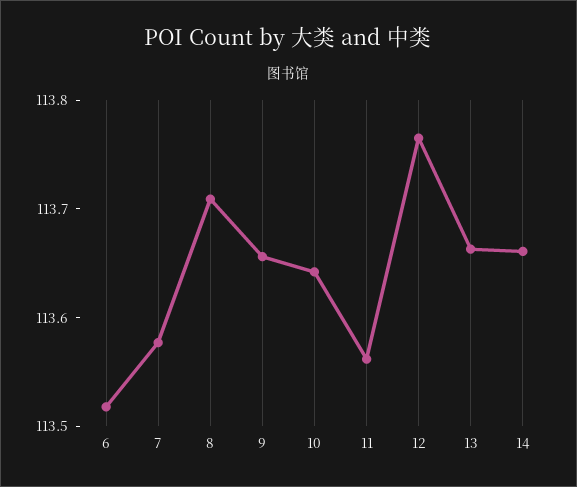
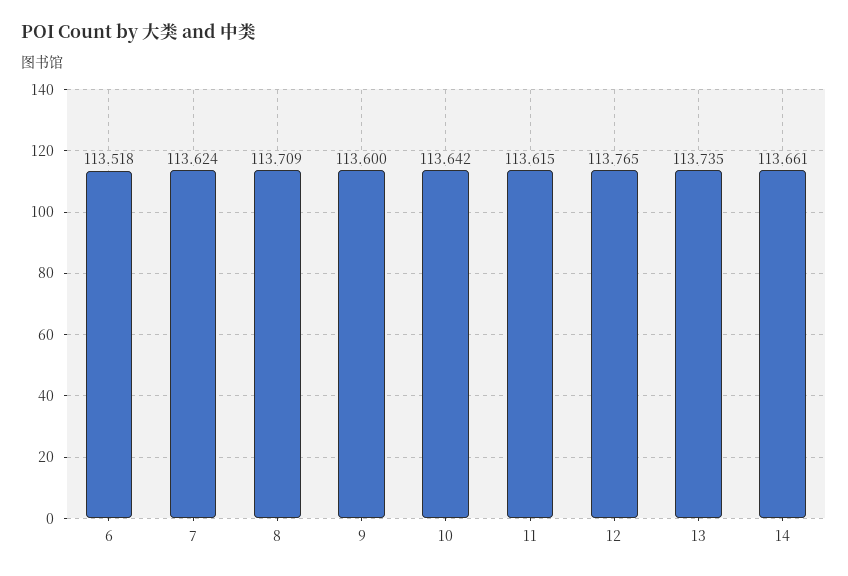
7: 113.58 -> 113.624
9: 113.66 -> 113.6
11: 113.56 -> 113.615
13: 113.66 -> 113.735

